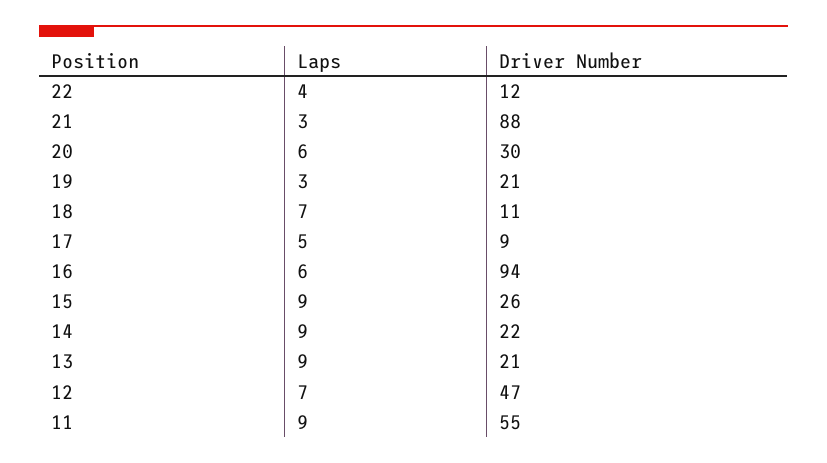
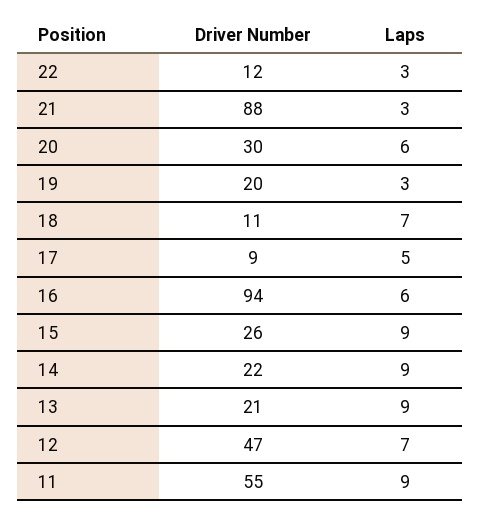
Laps, 22: 4 -> 3
Driver Number, 19: 21 -> 20

